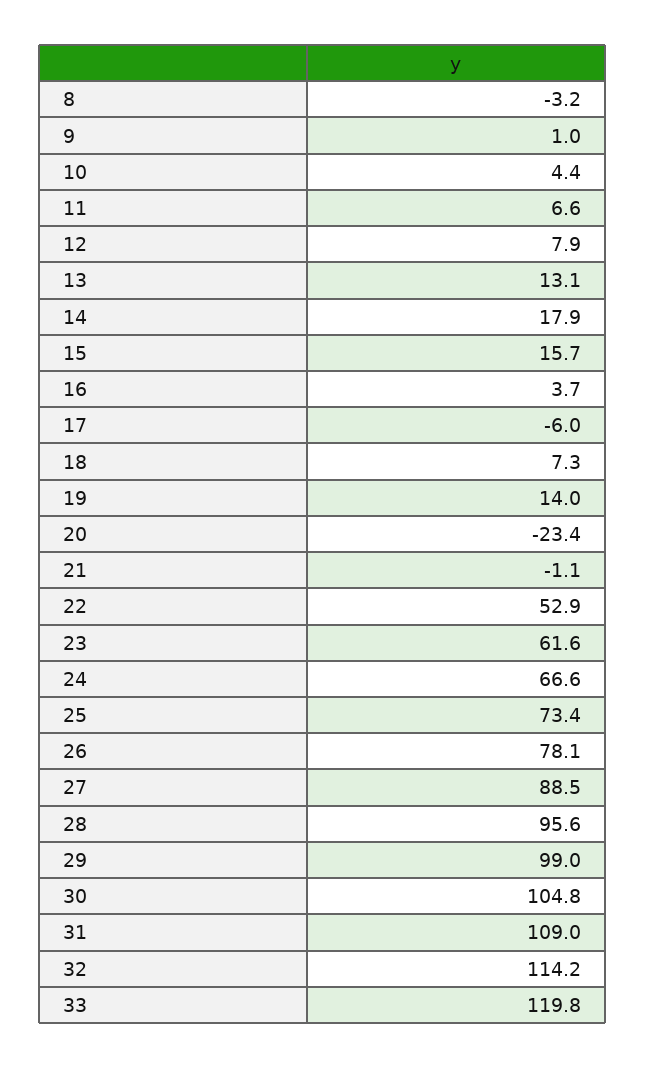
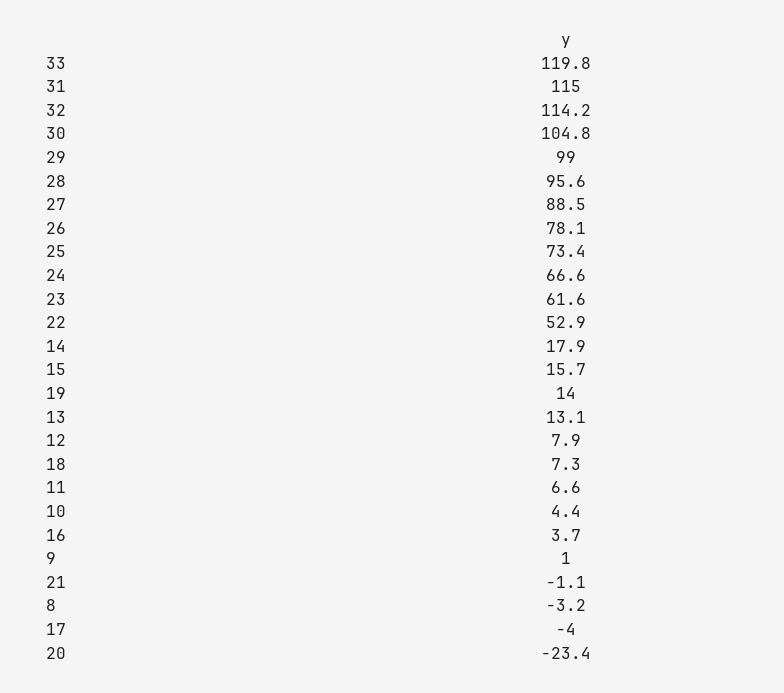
17: -6 -> -4
31: 109 -> 115

